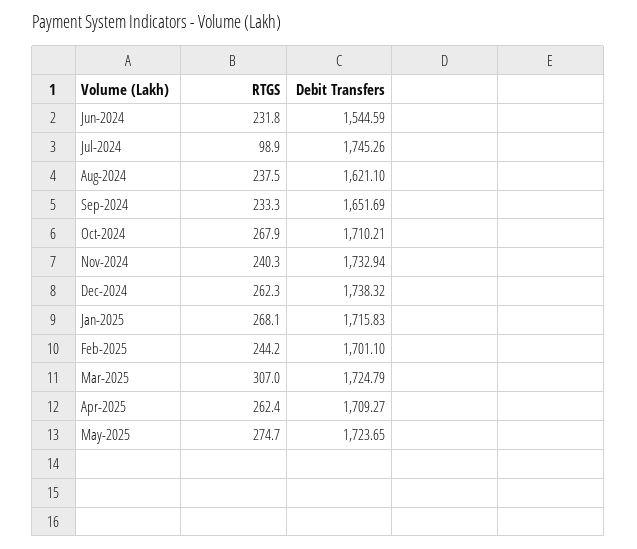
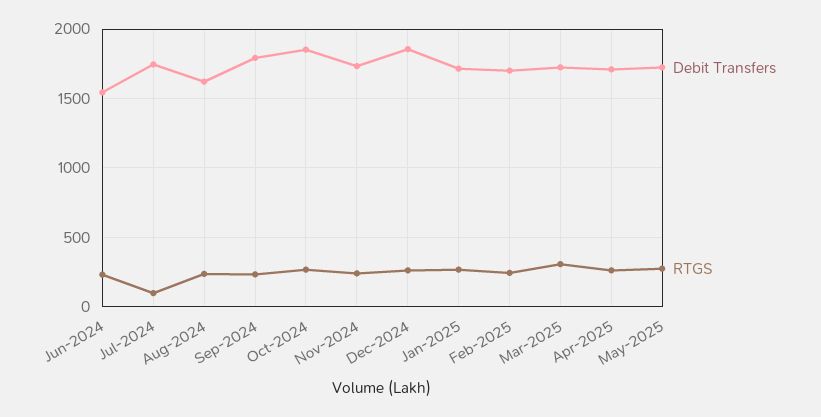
Debit Transfers, Sep-2024: 1651.69 -> 1800
Debit Transfers, Oct-2024: 1710.21 -> 1850
Debit Transfers, Dec-2024: 1738.32 -> 1850

